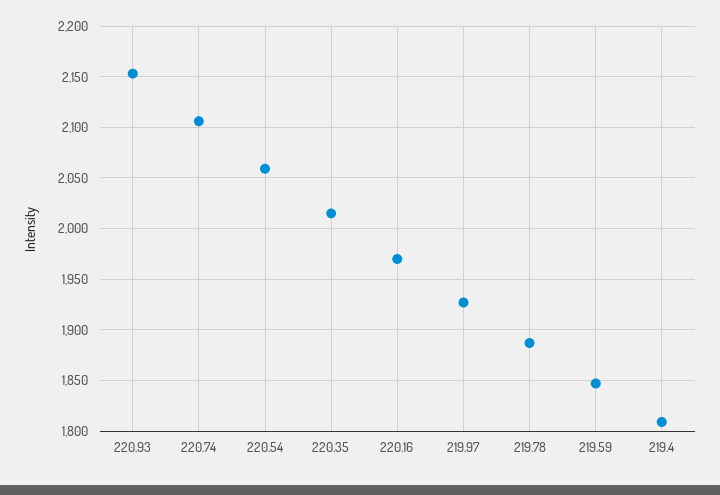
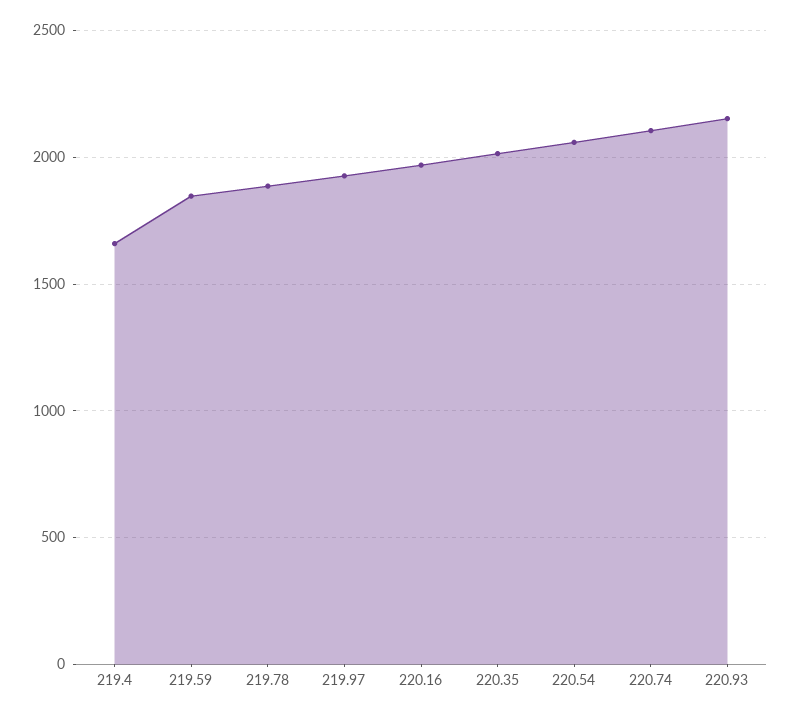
219.4: 1810 -> 1650

